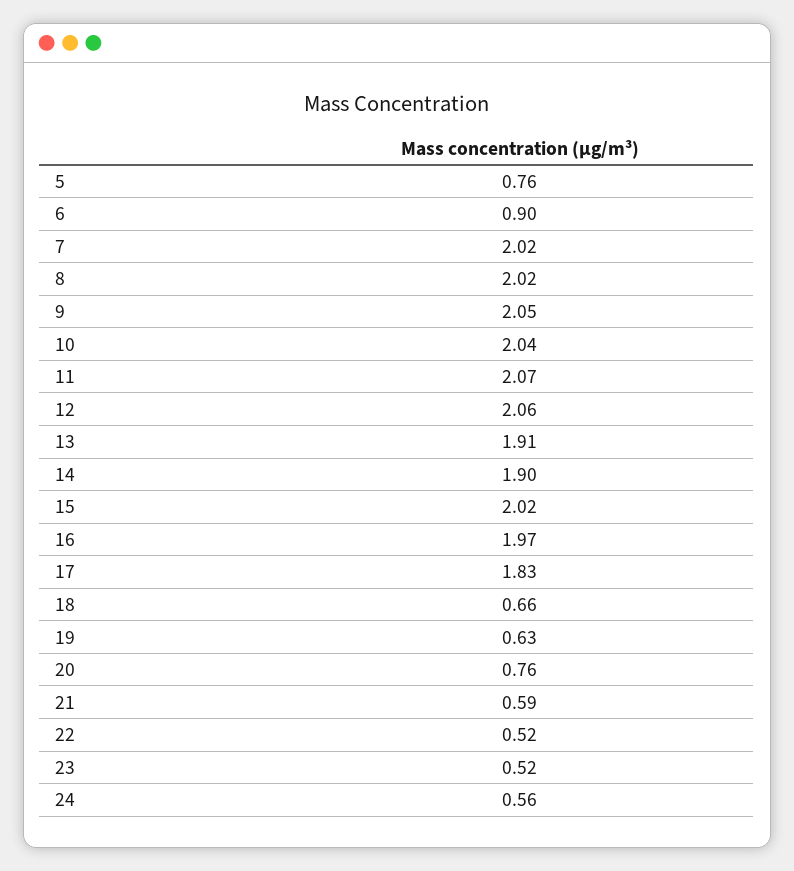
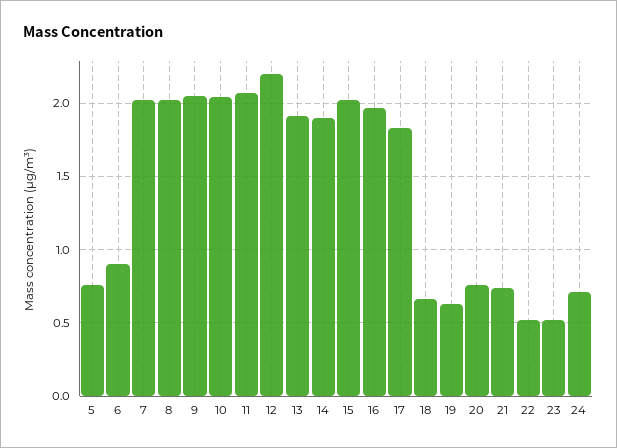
12: 2.06 -> 2.2
21: 0.59 -> 0.75
24: 0.56 -> 0.7

